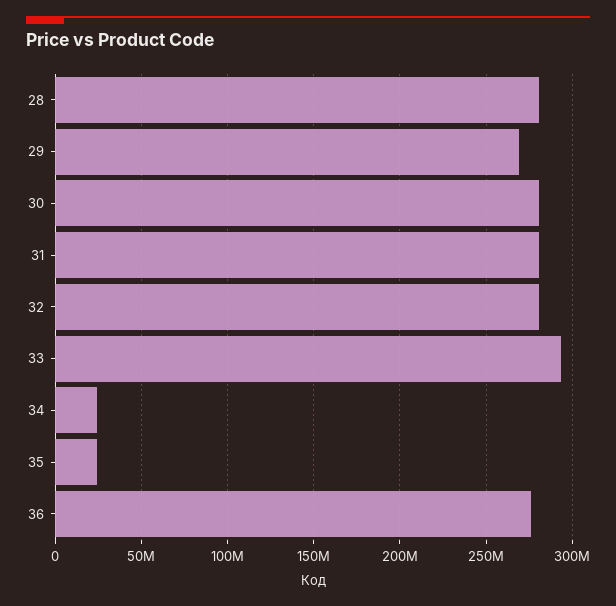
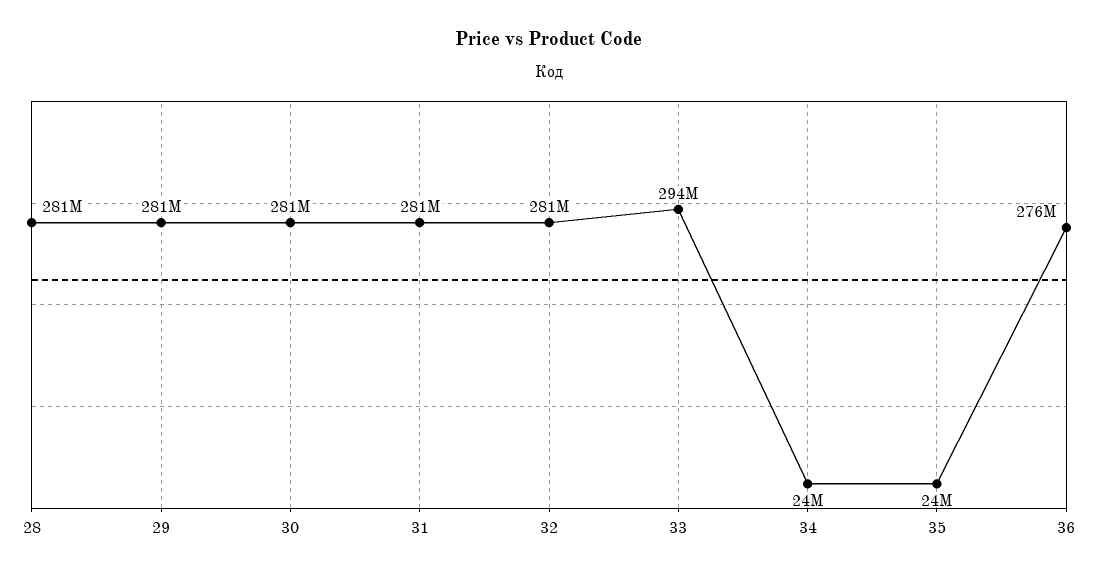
29: 270000000 -> 281000000

